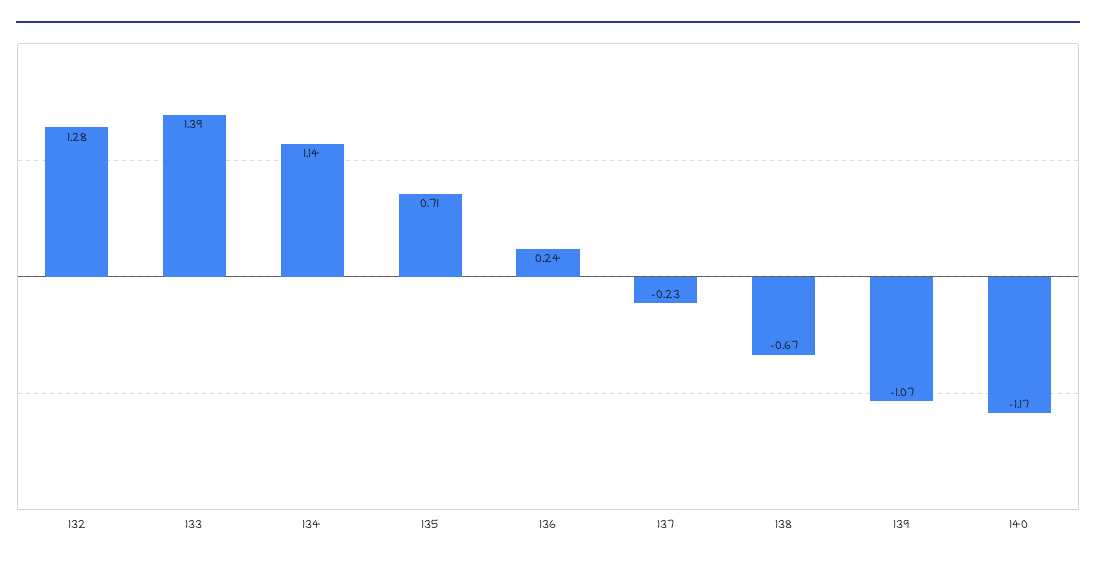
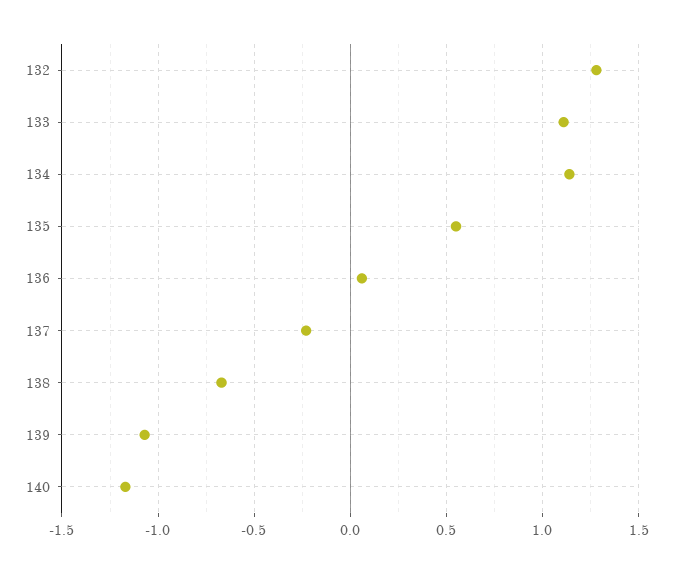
133: 1.39 -> 1.1
135: 0.71 -> 0.55
136: 0.24 -> 0.05

